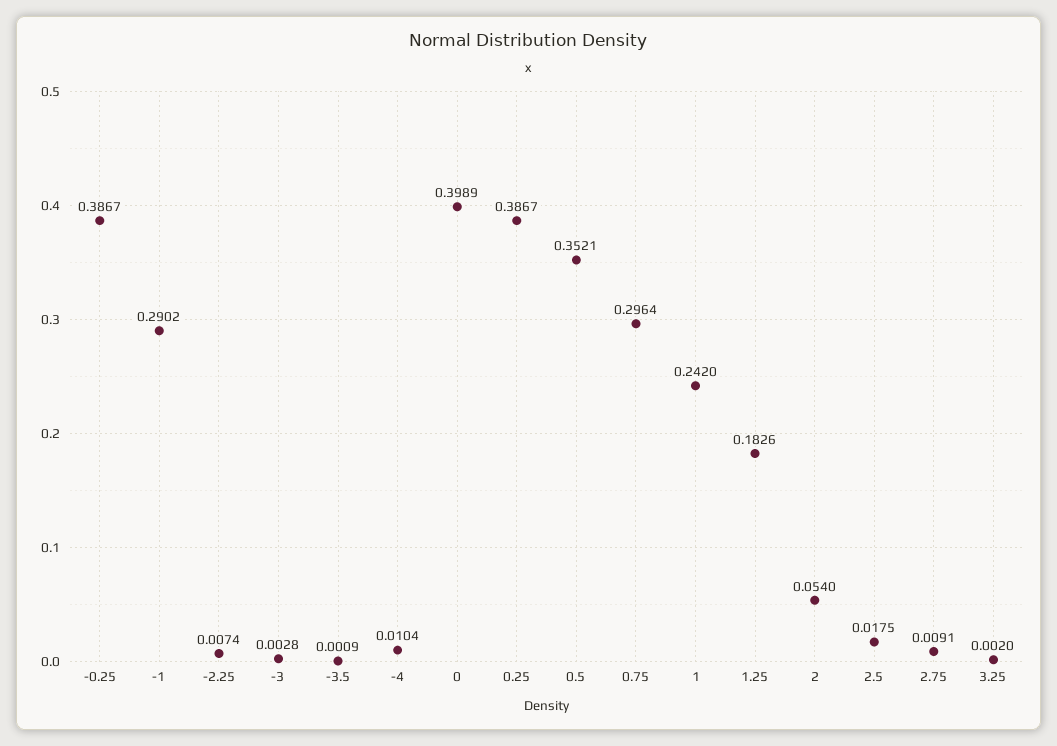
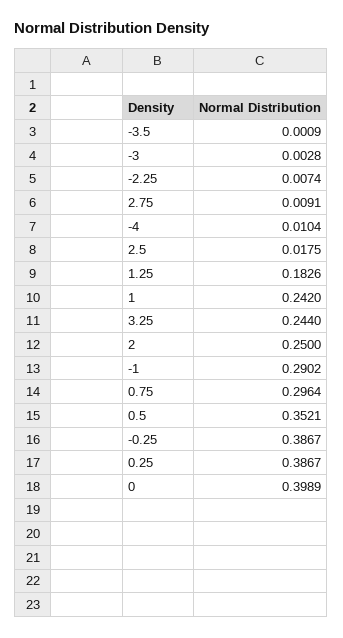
2: 0.054 -> 0.25
3.25: 0.002 -> 0.244

